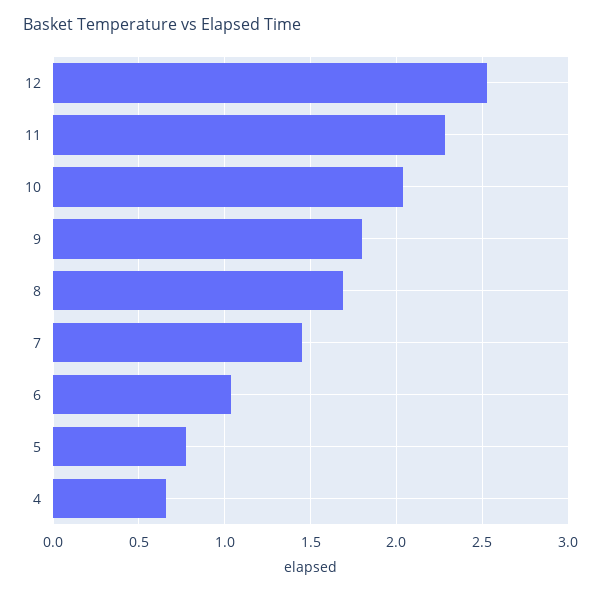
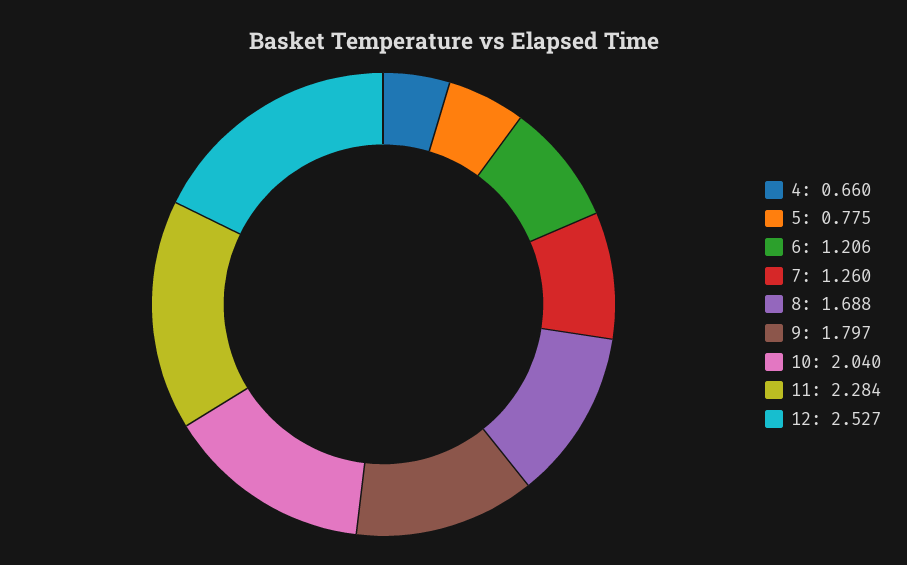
7: 1.45 -> 1.26
6: 1.05 -> 1.206

